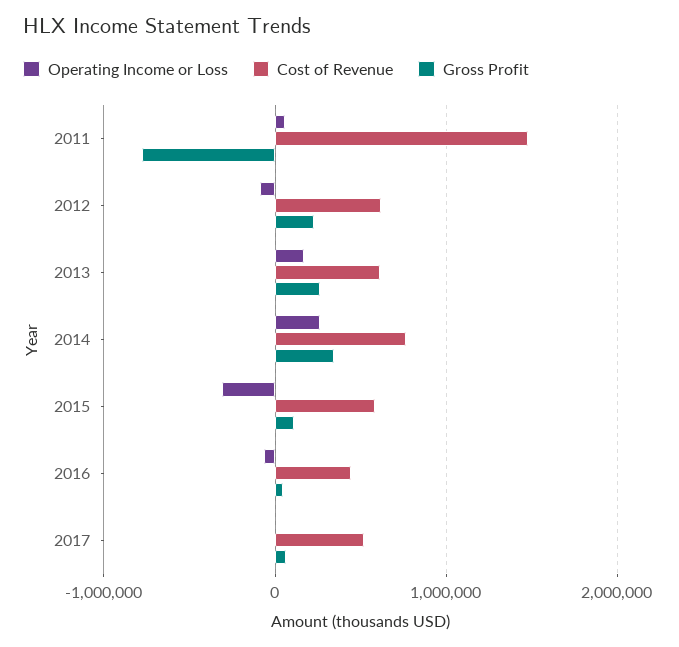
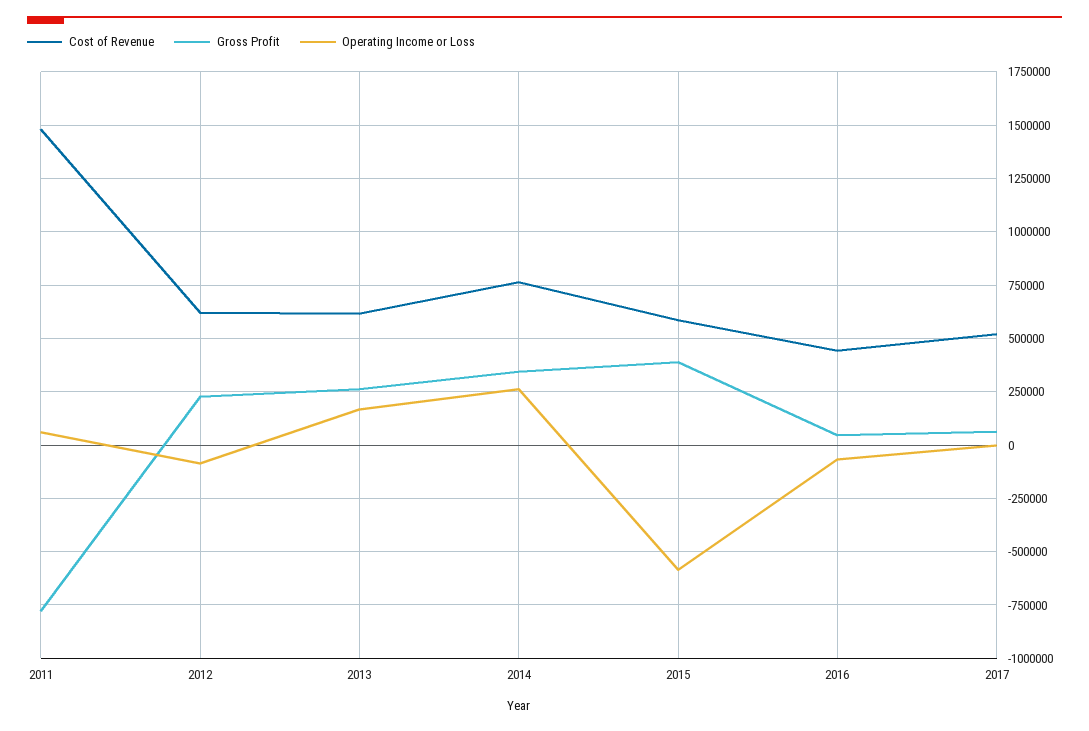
Operating Income or Loss, 2015: -300000 -> -600000
Gross Profit, 2015: 100000 -> 400000

